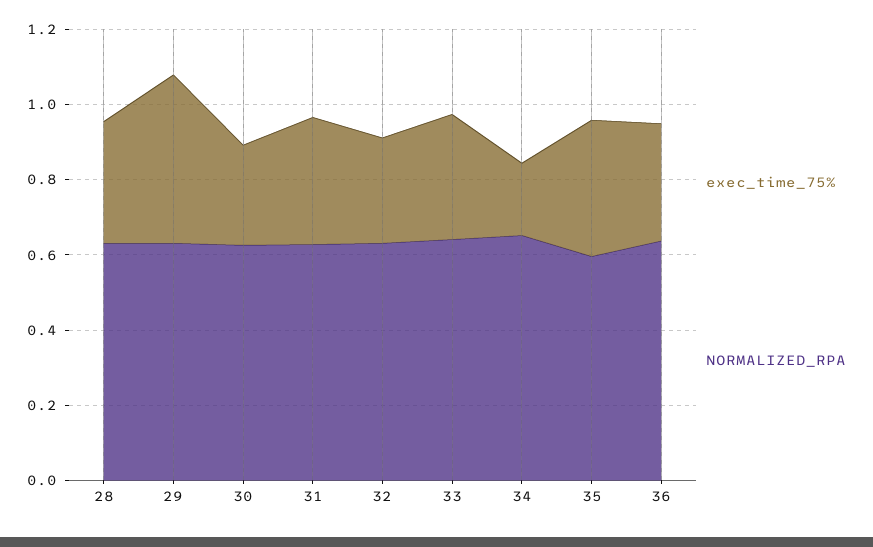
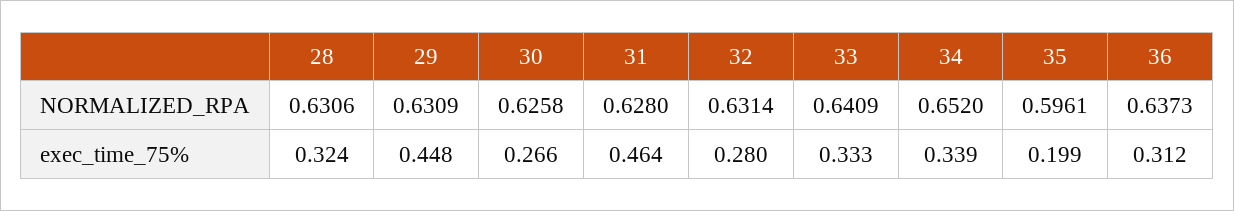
exec_time_75%, 31: 0.35 -> 0.464
exec_time_75%, 34: 0.2 -> 0.339
exec_time_75%, 35: 0.35 -> 0.199

